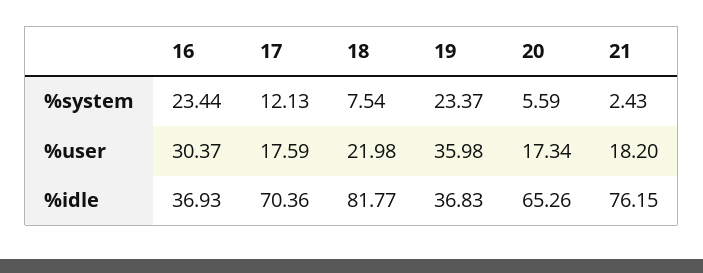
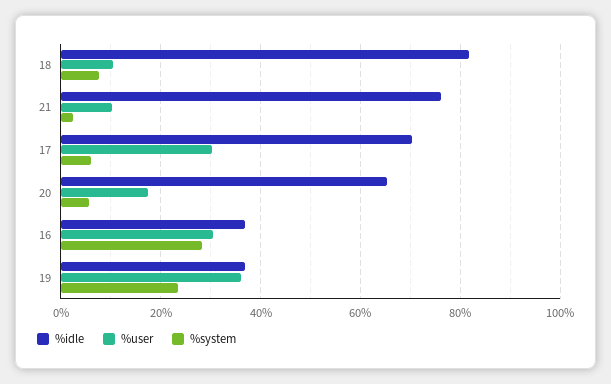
%system, 16: 23.44 -> 28
%system, 17: 12.13 -> 6
%user, 17: 17.59 -> 30
%user, 18: 21.98 -> 10
%user, 21: 18.2 -> 10

